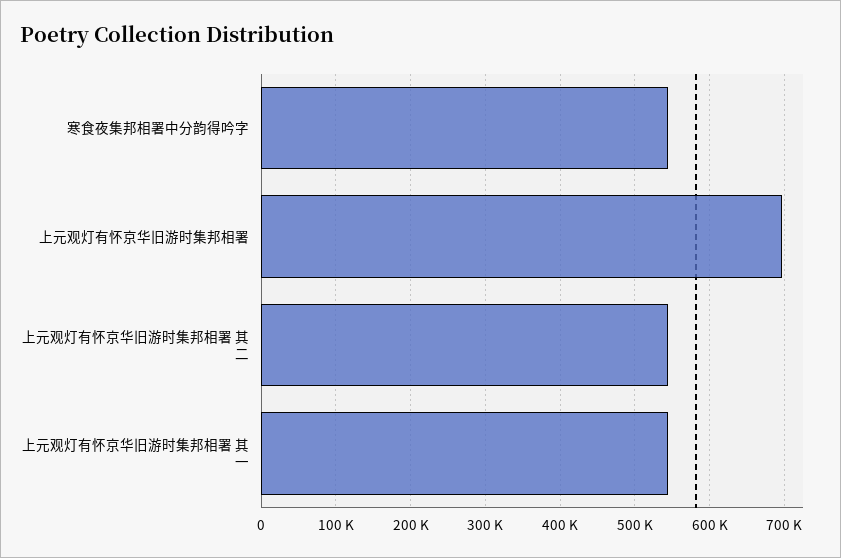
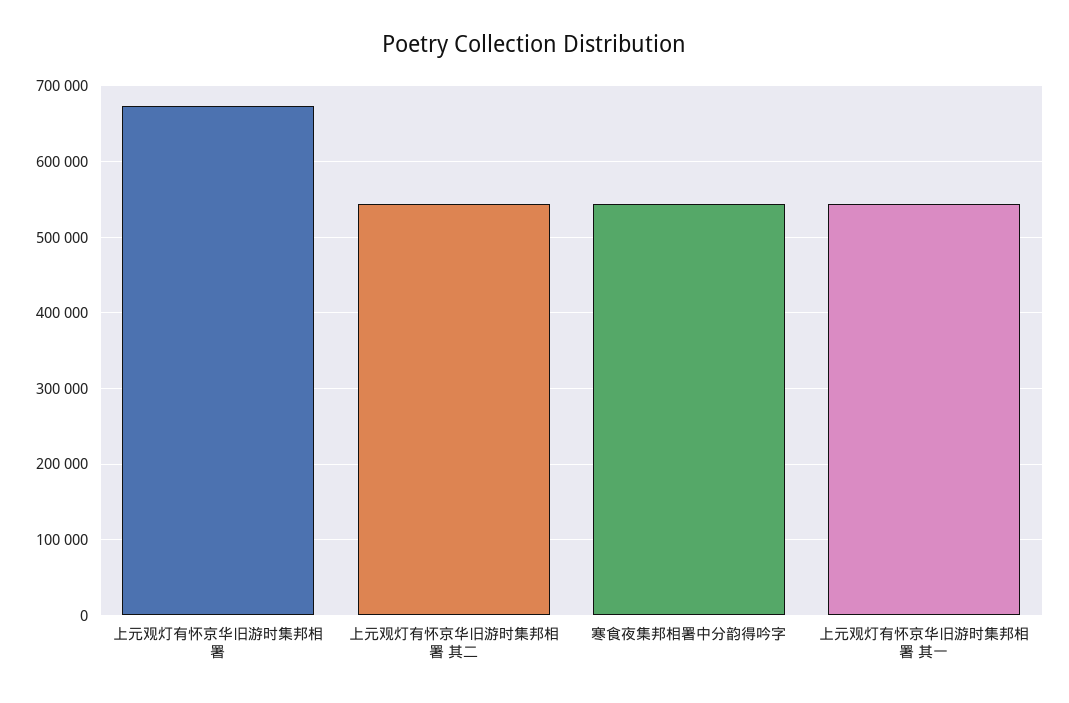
上元观灯有怀京华旧游时集邦相署: 700000 -> 670000

